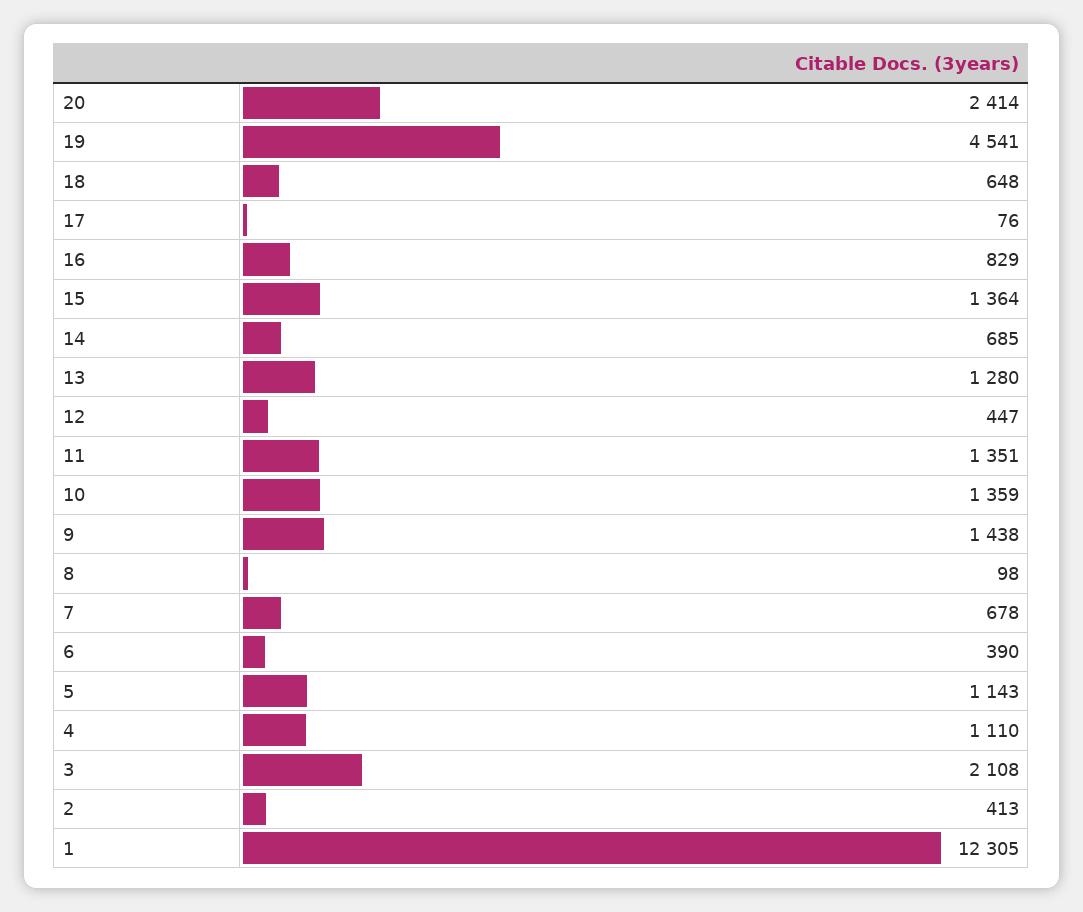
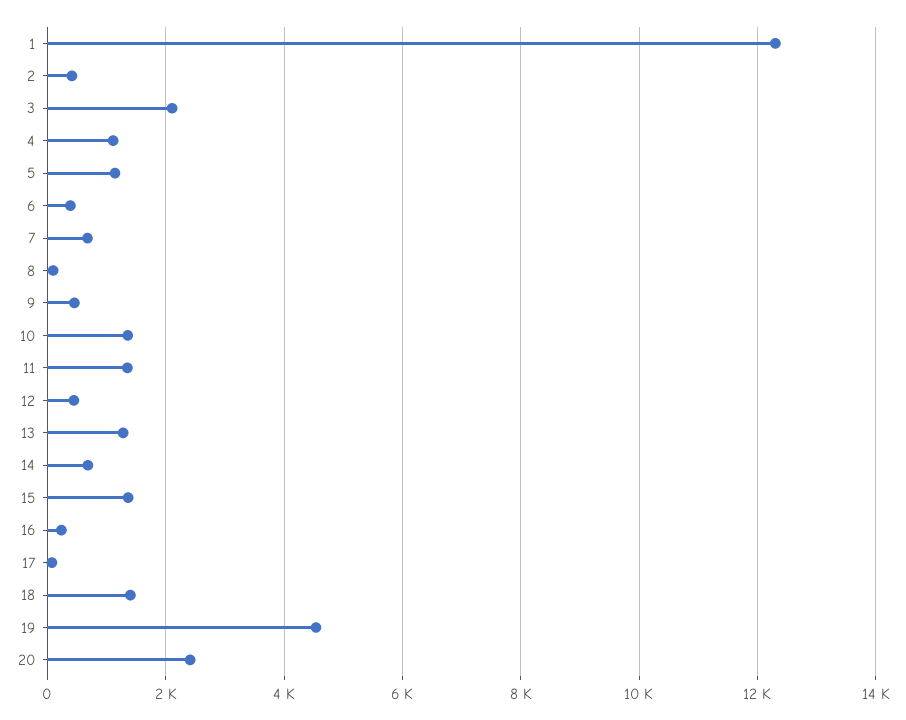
18: 648 -> 1400
16: 829 -> 200
9: 1438 -> 400

